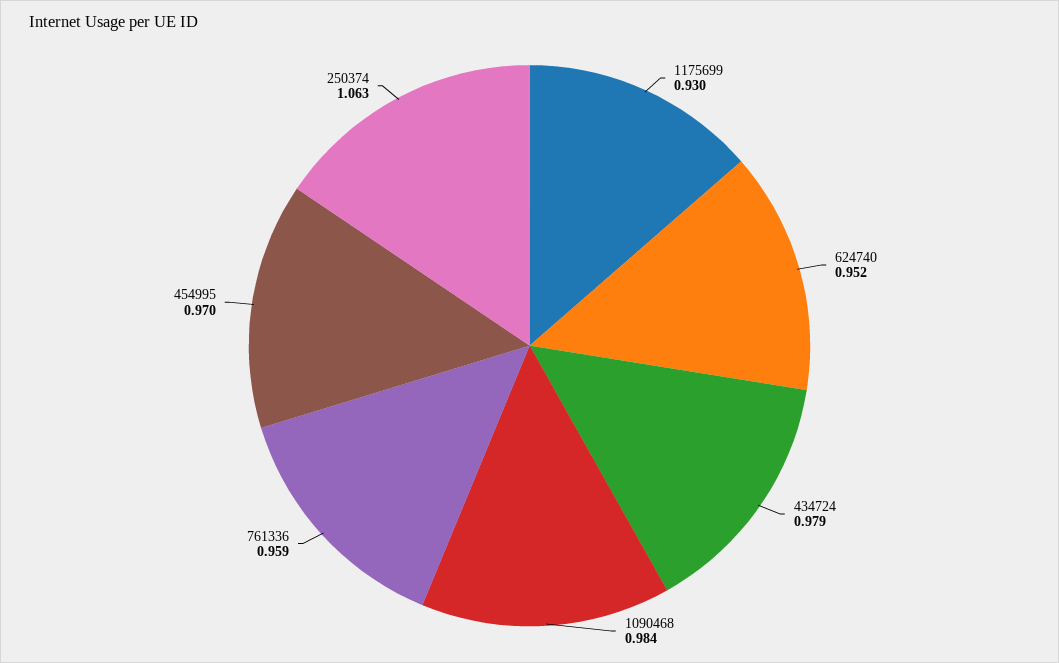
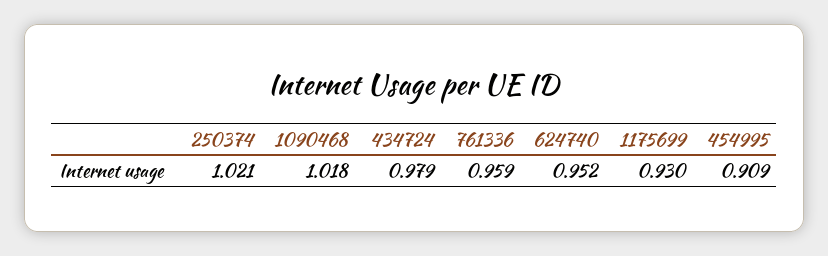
1090468: 0.984 -> 1.018
454995: 0.97 -> 0.909
250374: 1.063 -> 1.021

